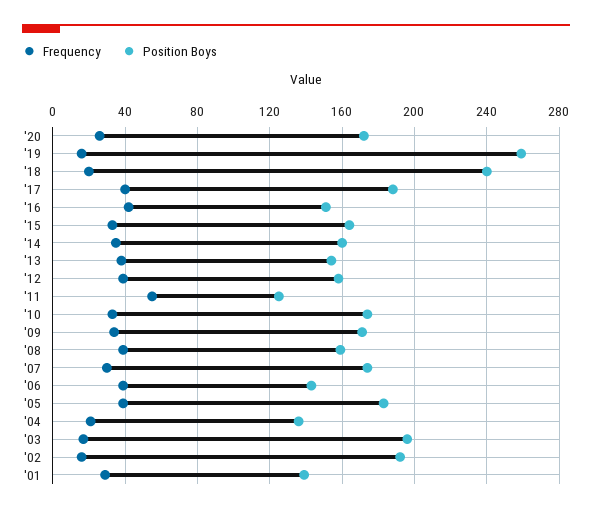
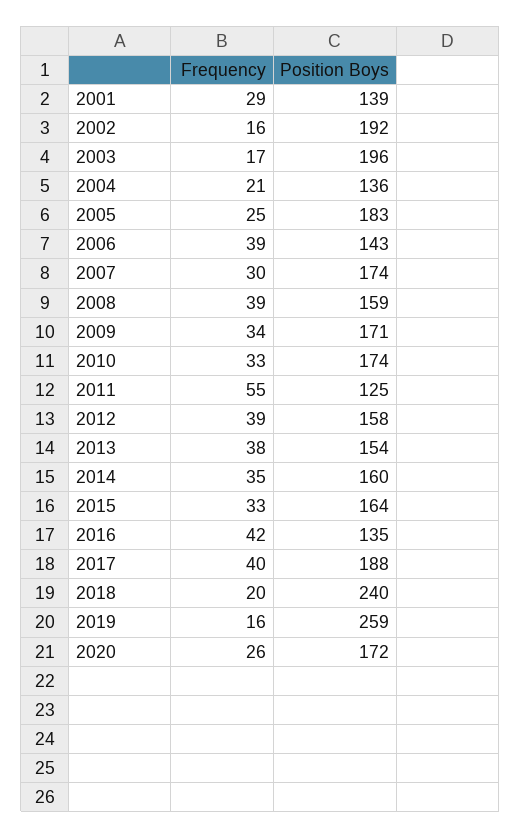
Position Boys, '16: 150 -> 135
Frequency, '05: 40 -> 25

